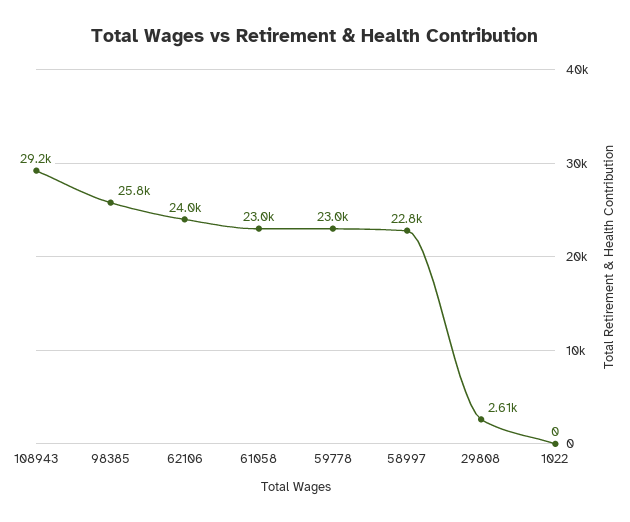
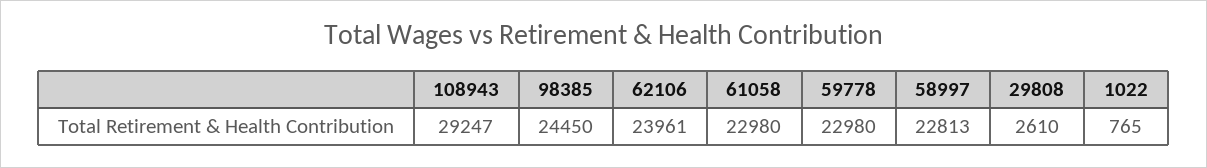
98385: 25800 -> 24450
1022: 0 -> 765

